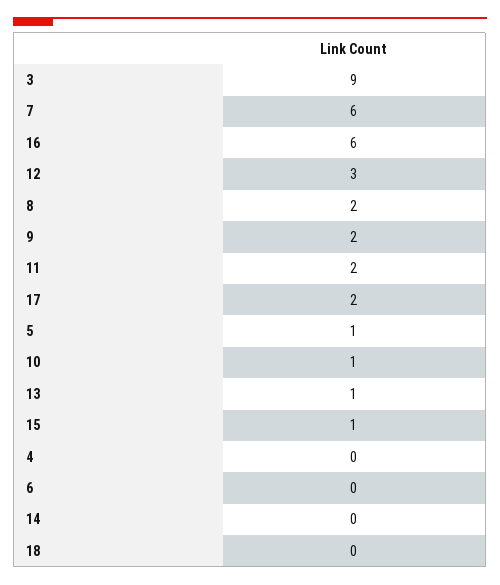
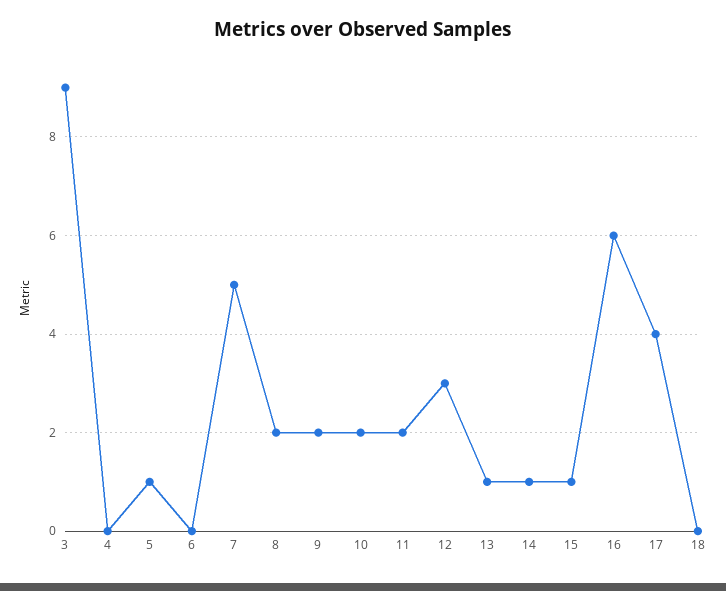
7: 6 -> 5
17: 2 -> 4
10: 1 -> 2
14: 0 -> 1

